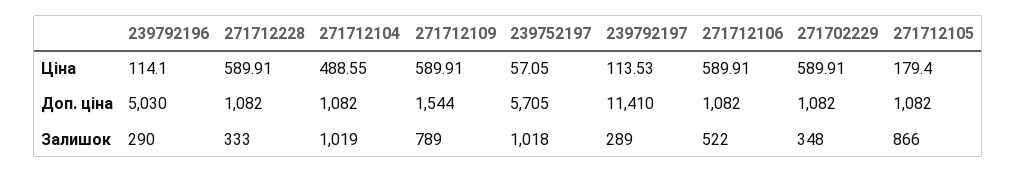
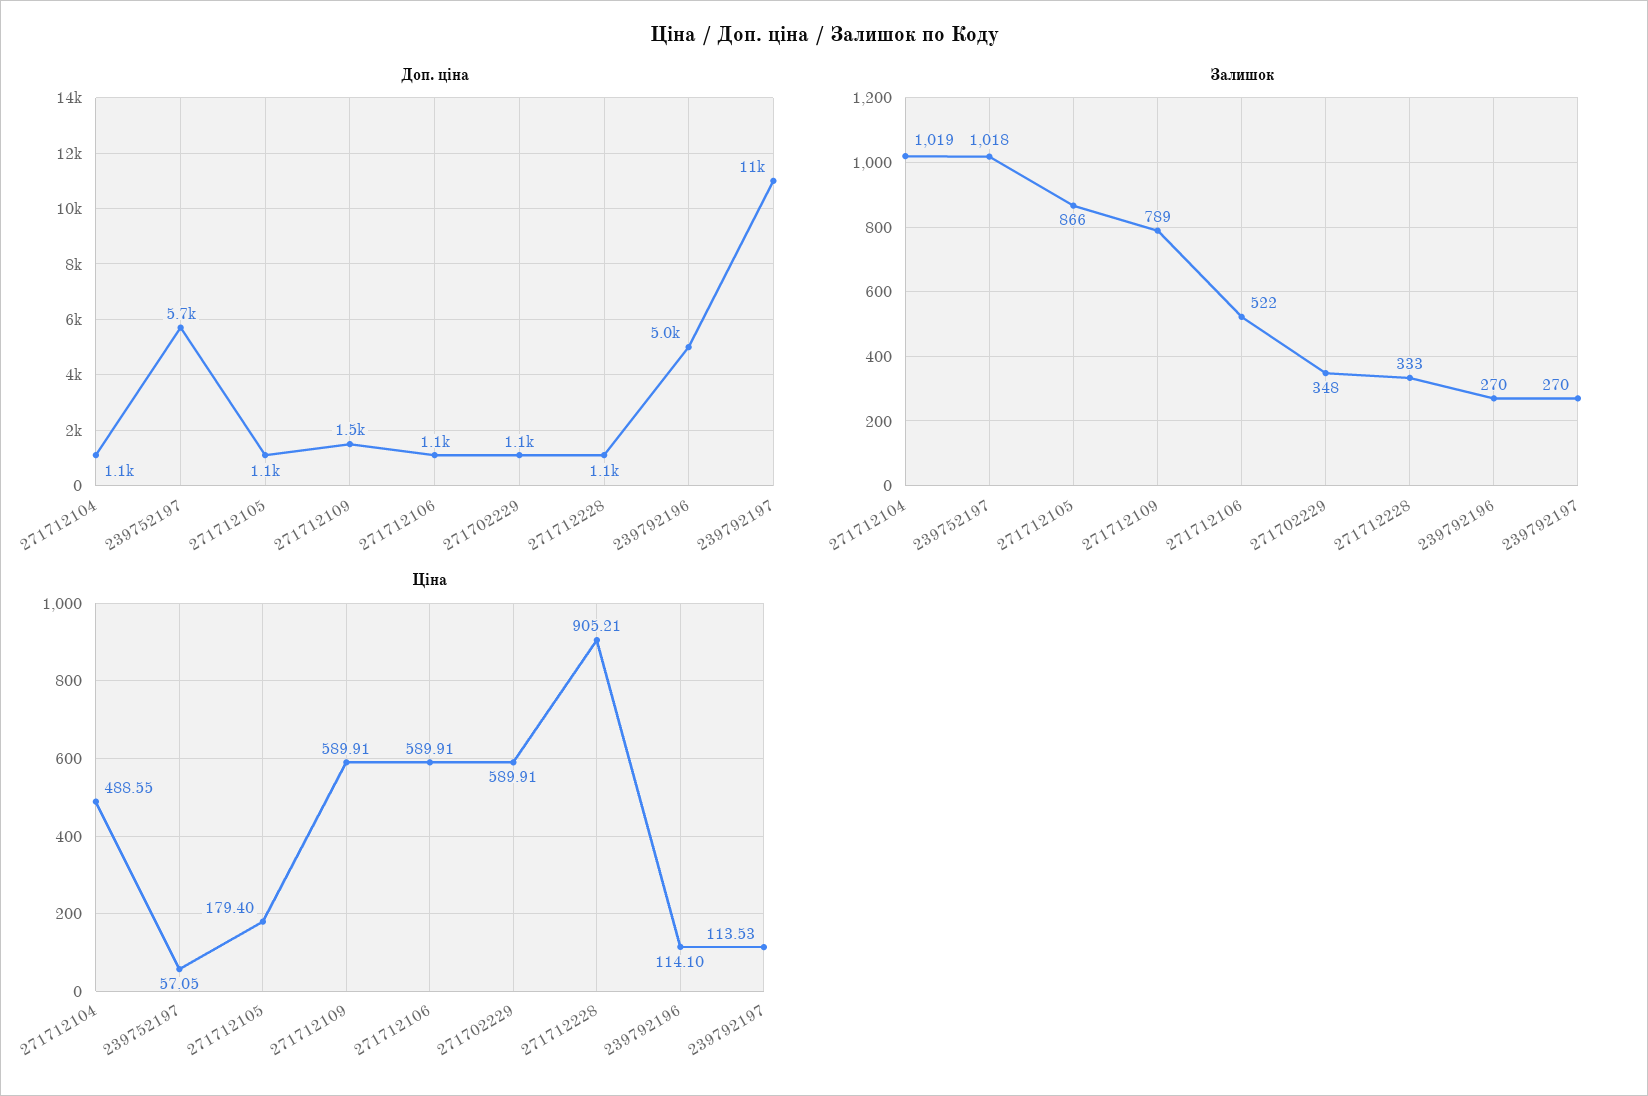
Ціна, 271712228: 589.91 -> 905.21
Залишок, 239792196: 290 -> 270
Залишок, 239792197: 289 -> 270

